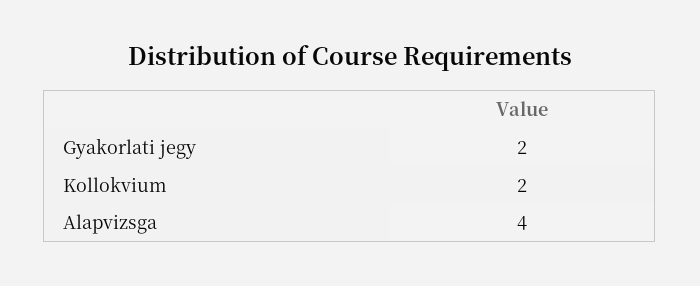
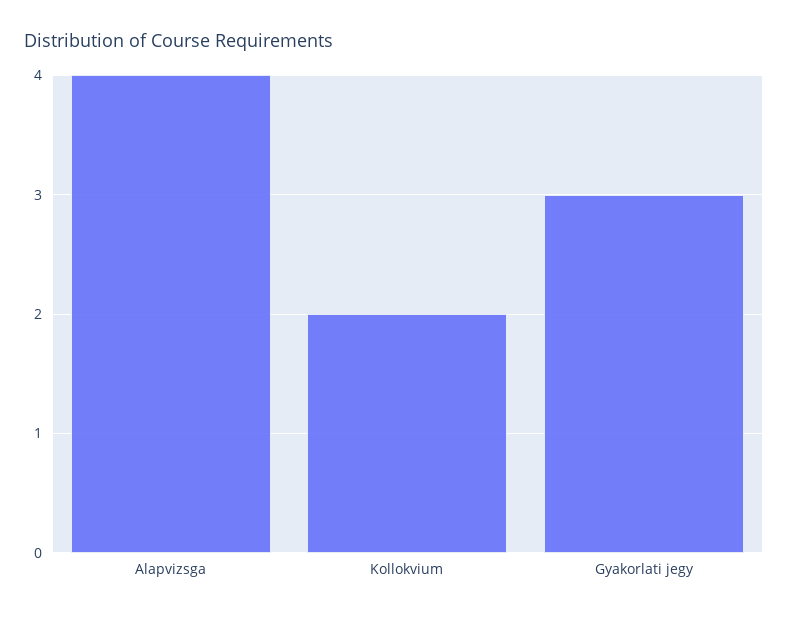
Gyakorlati jegy: 2 -> 3

